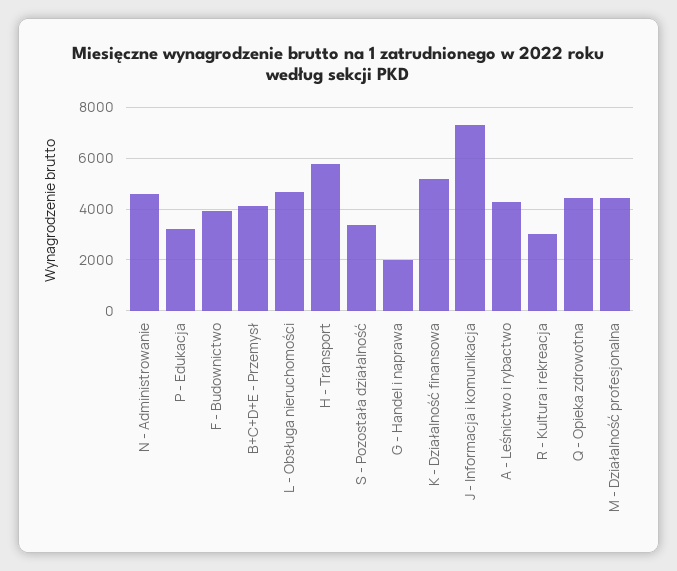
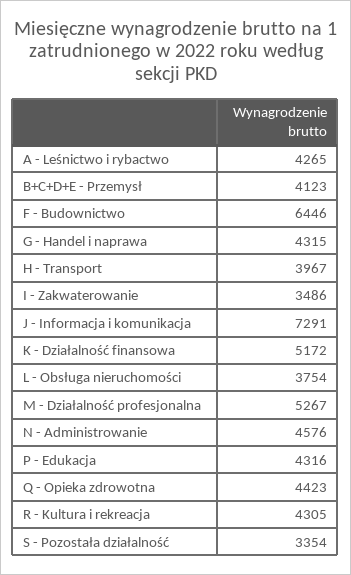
P - Edukacja: 3250 -> 4316
F - Budownictwo: 4000 -> 6446
L - Obsługa nieruchomości: 4750 -> 3754
H - Transport: 5750 -> 3967
G - Handel i naprawa: 2000 -> 4315
R - Kultura i rekreacja: 3000 -> 4305
M - Działalność profesjonalna: 4500 -> 5267
I - Zakwaterowanie: none -> 3486

